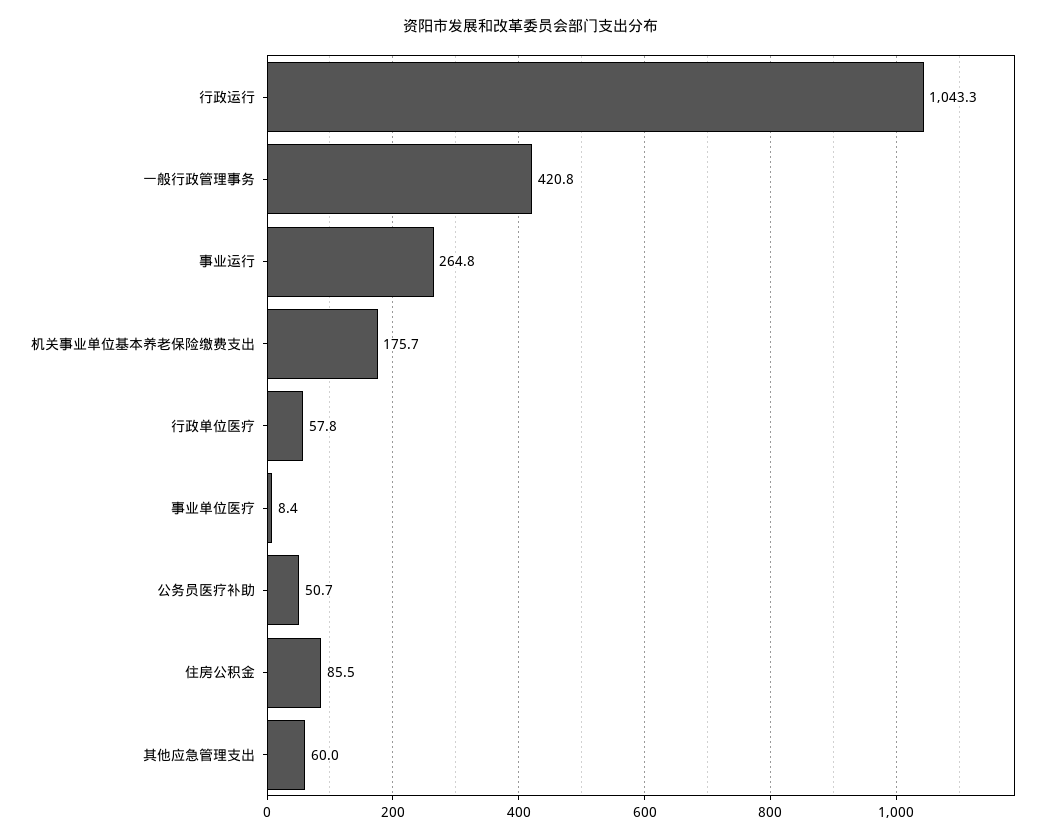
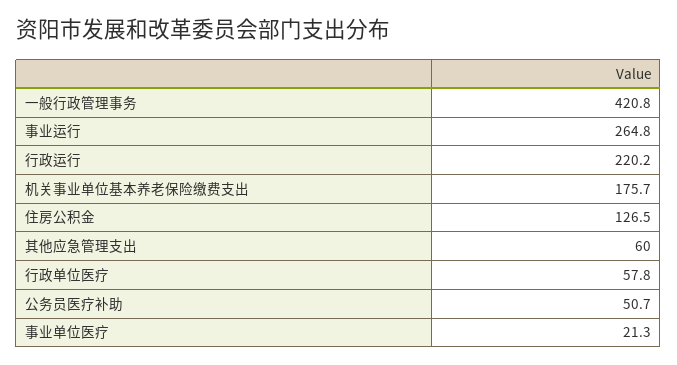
行政运行: 1043.3 -> 220.2
事业单位医疗: 8.4 -> 21.3
住房公积金: 85.5 -> 126.5

